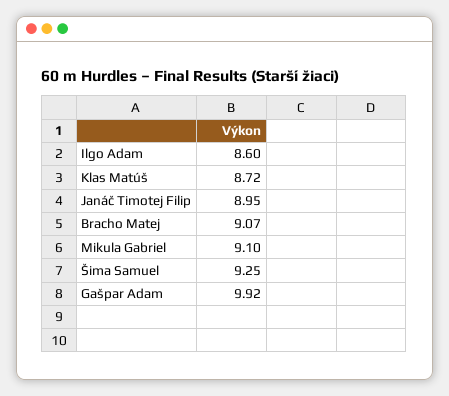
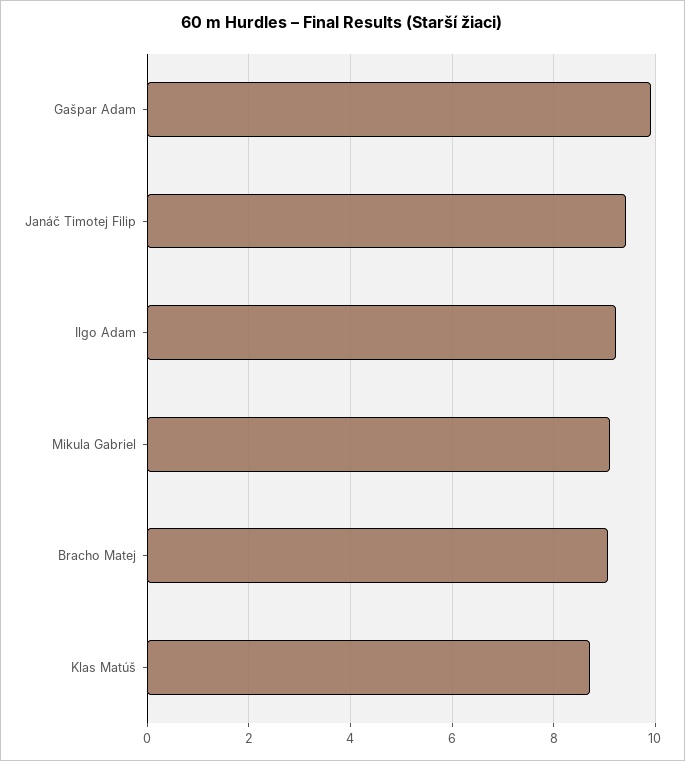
Ilgo Adam: 8.6 -> 9.2
Janáč Timotej Filip: 8.95 -> 9.4
Šima Samuel: 9.25 -> none

